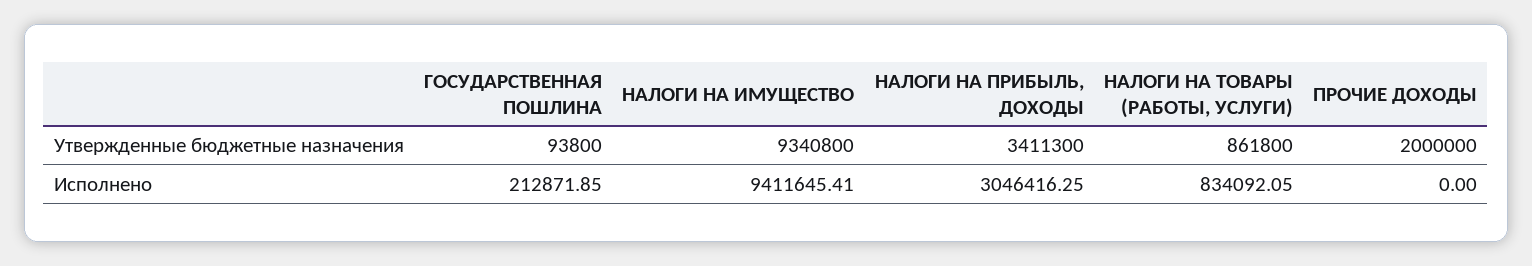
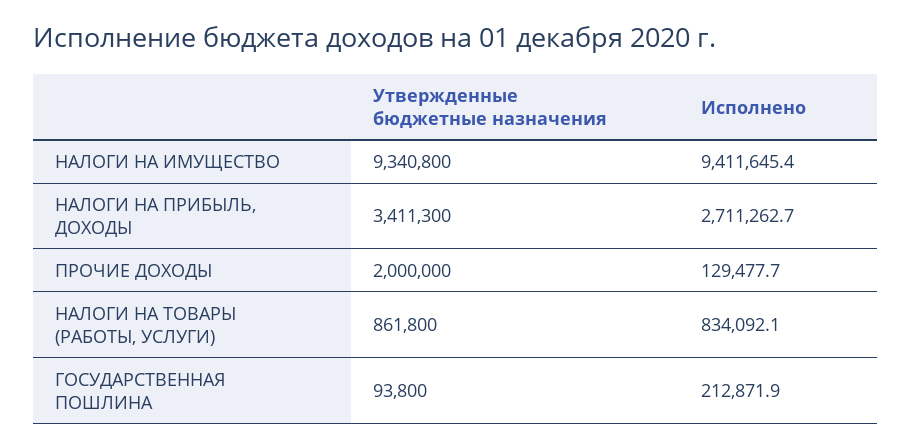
НАЛОГИ НА ПРИБЫЛЬ, ДОХОДЫ, Исполнено: 3046416.25 -> 2711262.7
ПРОЧИЕ ДОХОДЫ, Исполнено: 0 -> 129477.7

